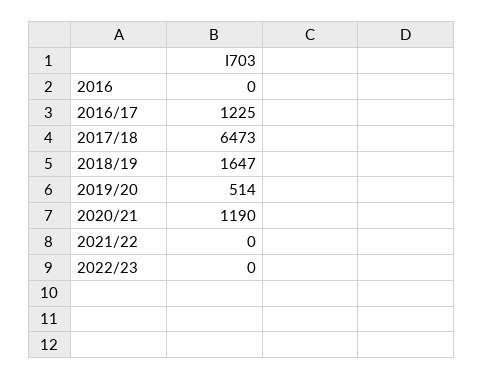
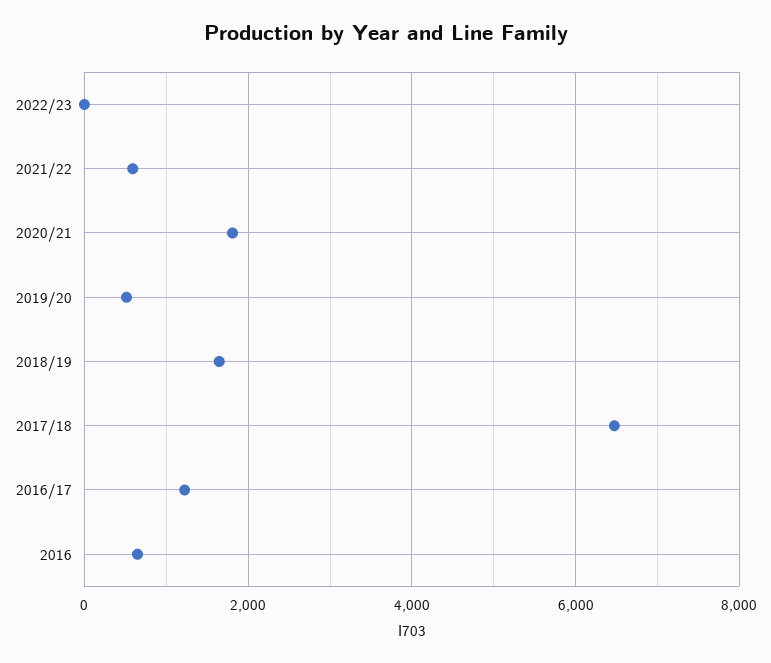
2016: 0 -> 600
2020/21: 1190 -> 1800
2021/22: 0 -> 600

